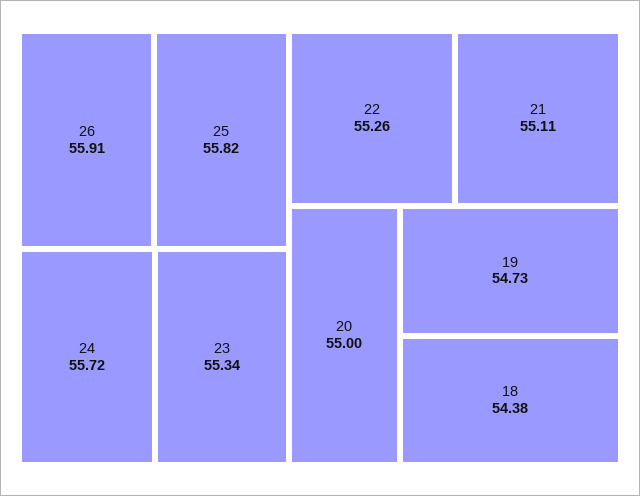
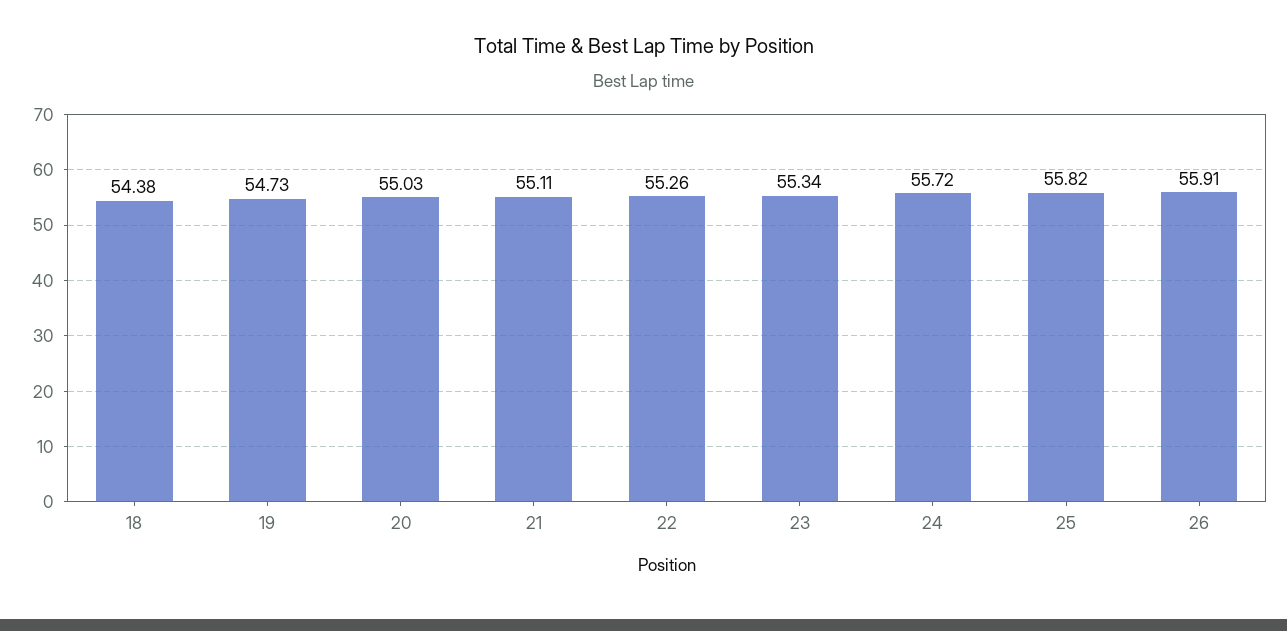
20: 55 -> 55.03

